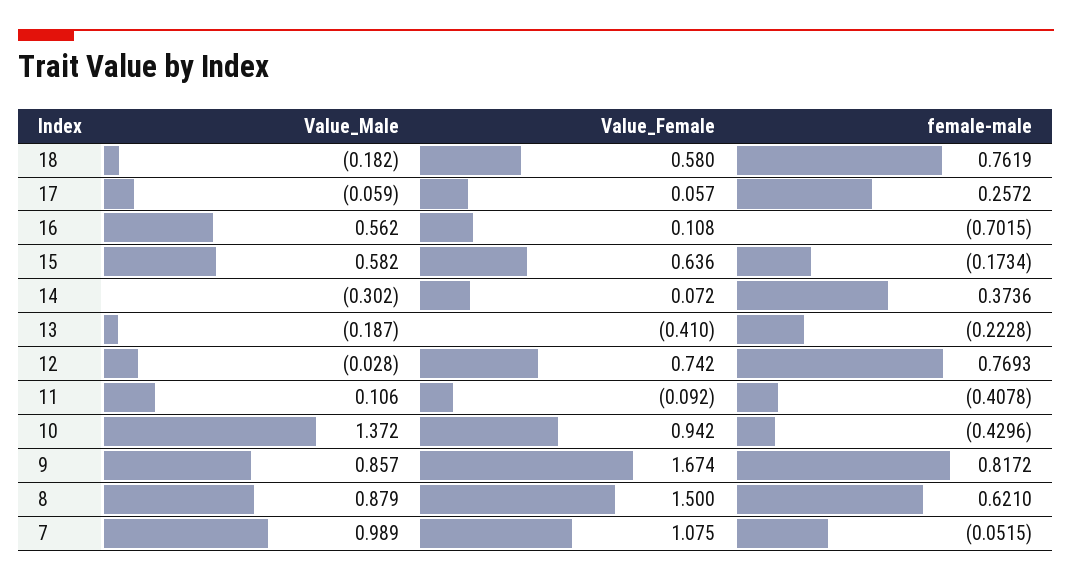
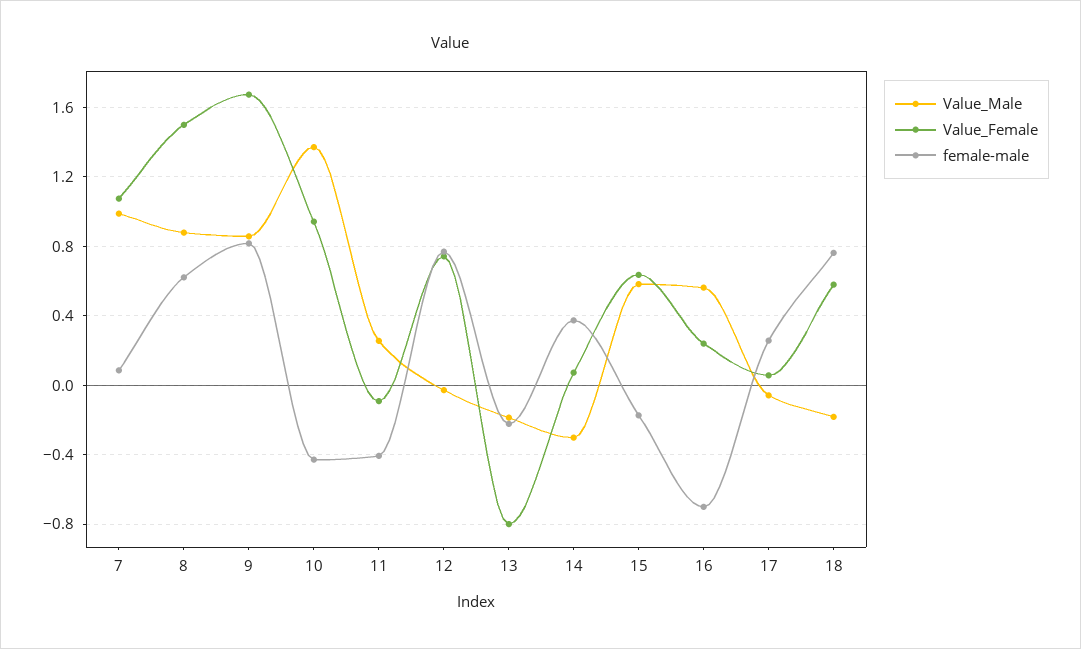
Value_Female, 16: 0.108 -> 0.25
Value_Female, 13: -0.41 -> -0.8
Value_Male, 11: 0.106 -> 0.25
female-male, 7: -0.0515 -> 0.1

